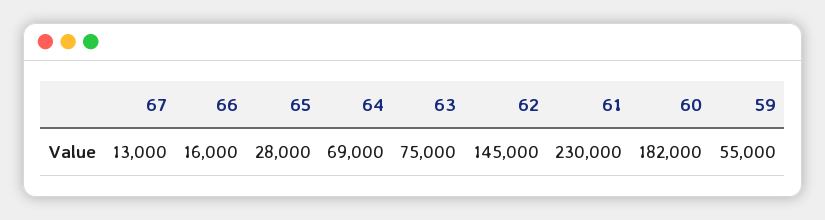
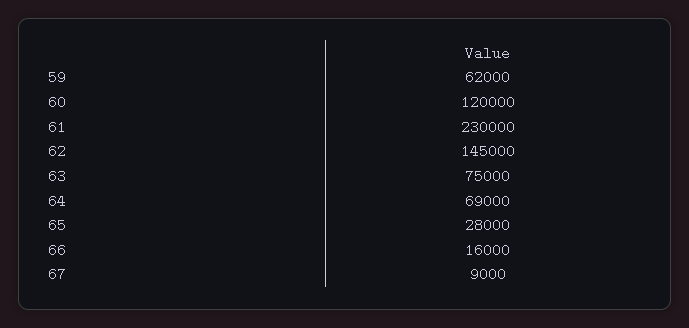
67: 13000 -> 9000
60: 182000 -> 120000
59: 55000 -> 62000

